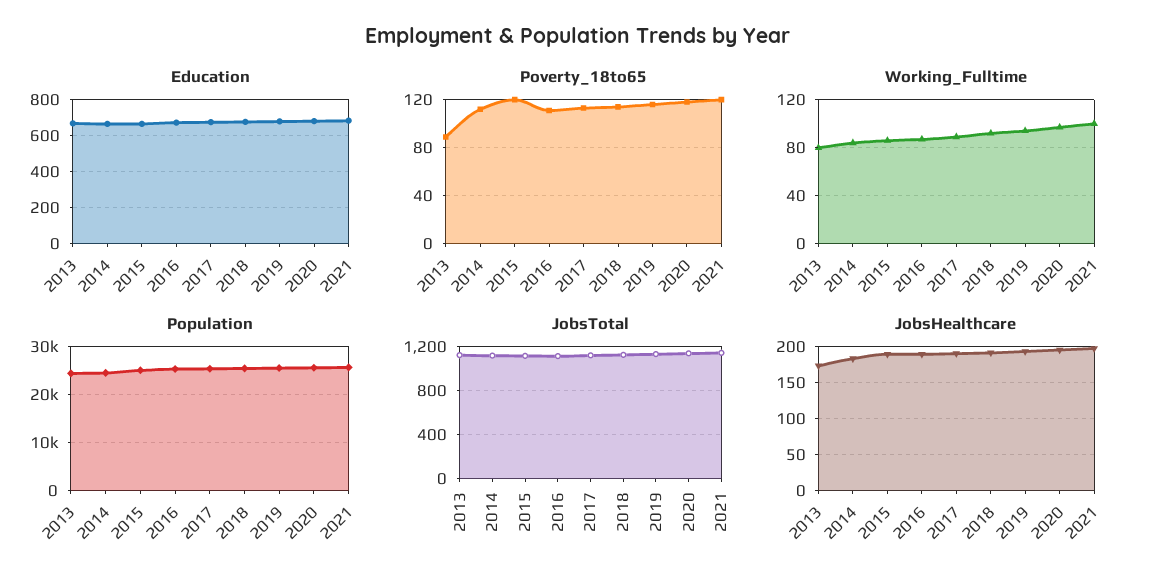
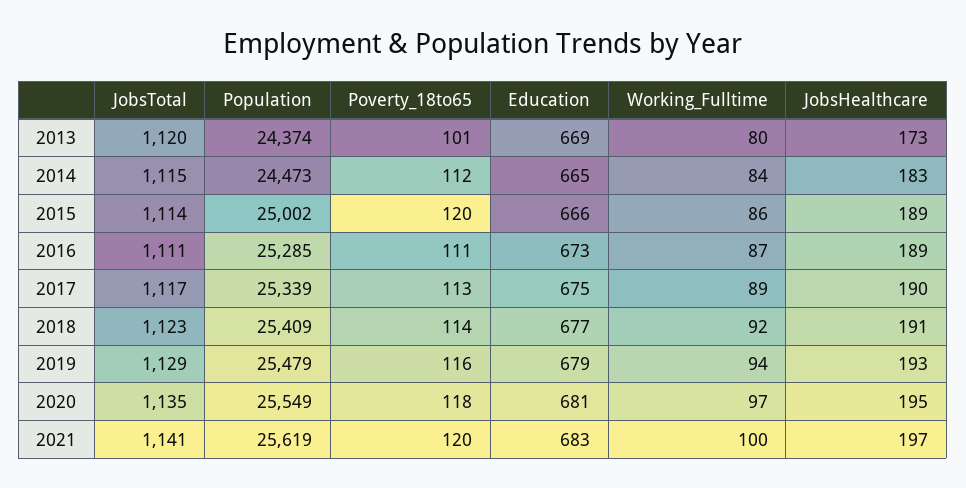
Poverty_18to65, 2013: 90 -> 101

